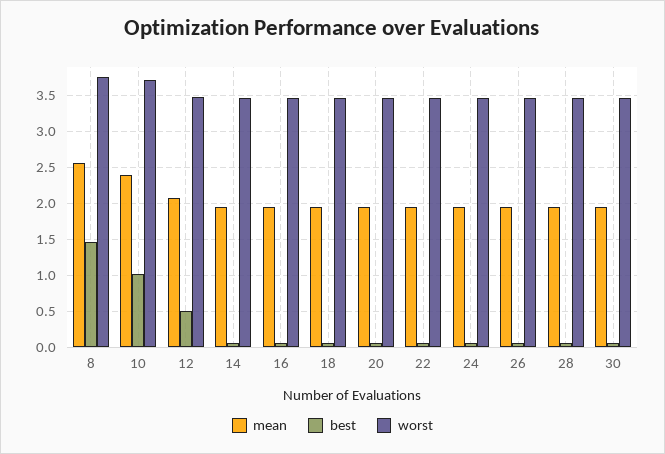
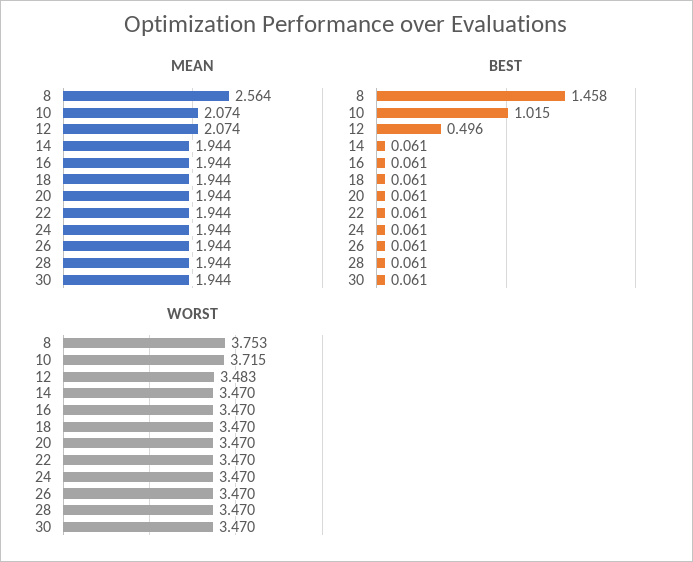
mean, 10: 2.4 -> 2.074

